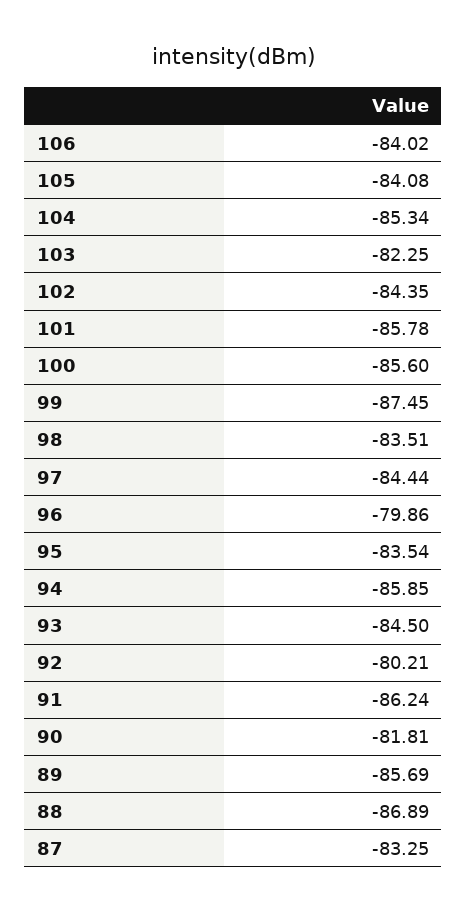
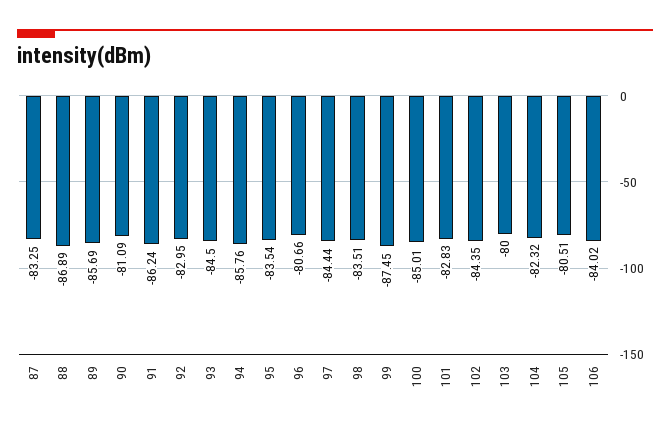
105: -84.08 -> -80.51
104: -85.34 -> -82.32
103: -82.25 -> -80
101: -85.78 -> -82.83
100: -85.6 -> -85.01
96: -79.86 -> -80.66
94: -85.85 -> -85.76
92: -80.21 -> -82.95
90: -81.81 -> -81.09

